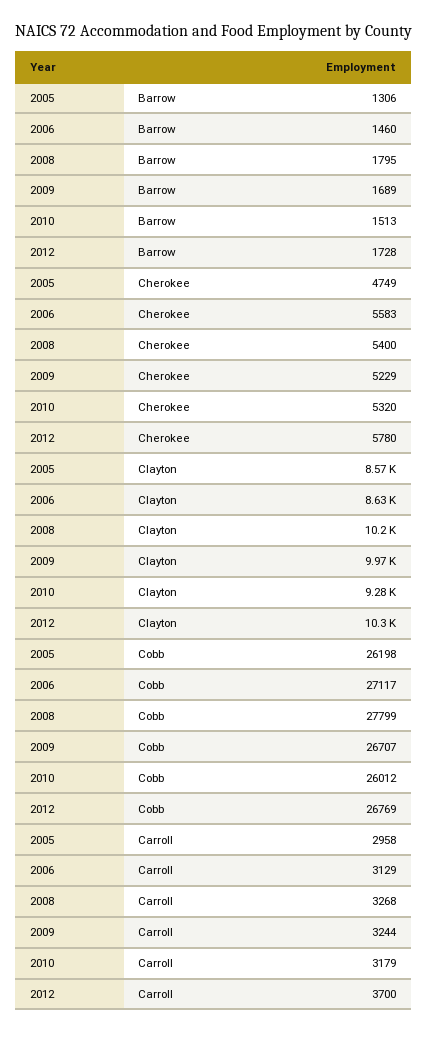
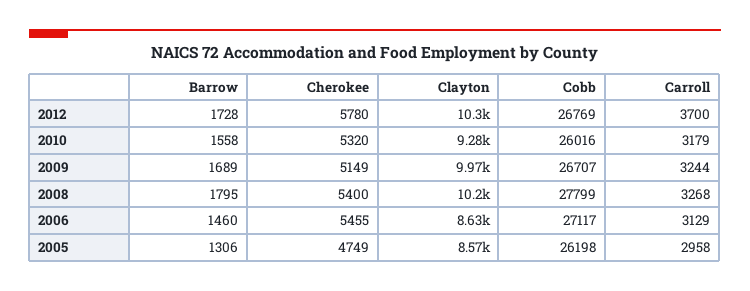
2010, Barrow: 1513 -> 1558
2006, Cherokee: 5583 -> 5455
2009, Cherokee: 5229 -> 5149
2010, Cobb: 26012 -> 26016

